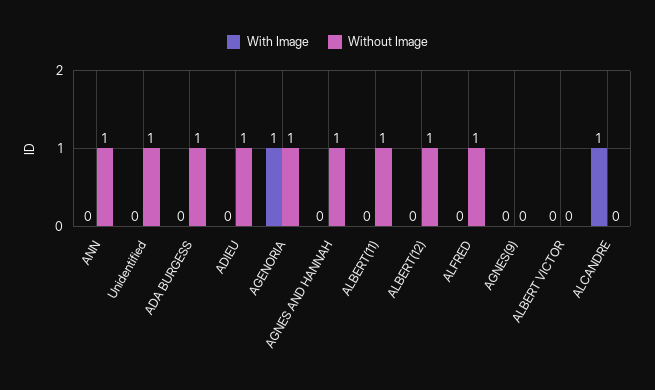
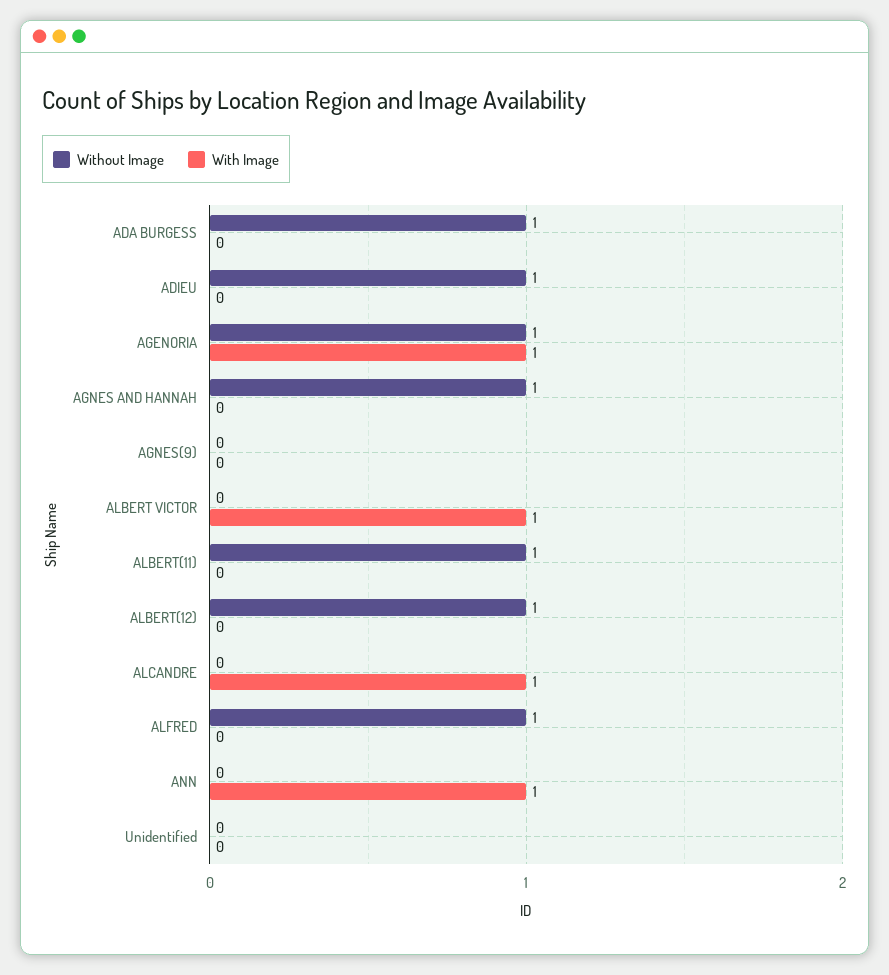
With Image, ANN: 0 -> 1
Without Image, ANN: 1 -> 0
Without Image, Unidentified: 1 -> 0
With Image, ALBERT VICTOR: 0 -> 1

